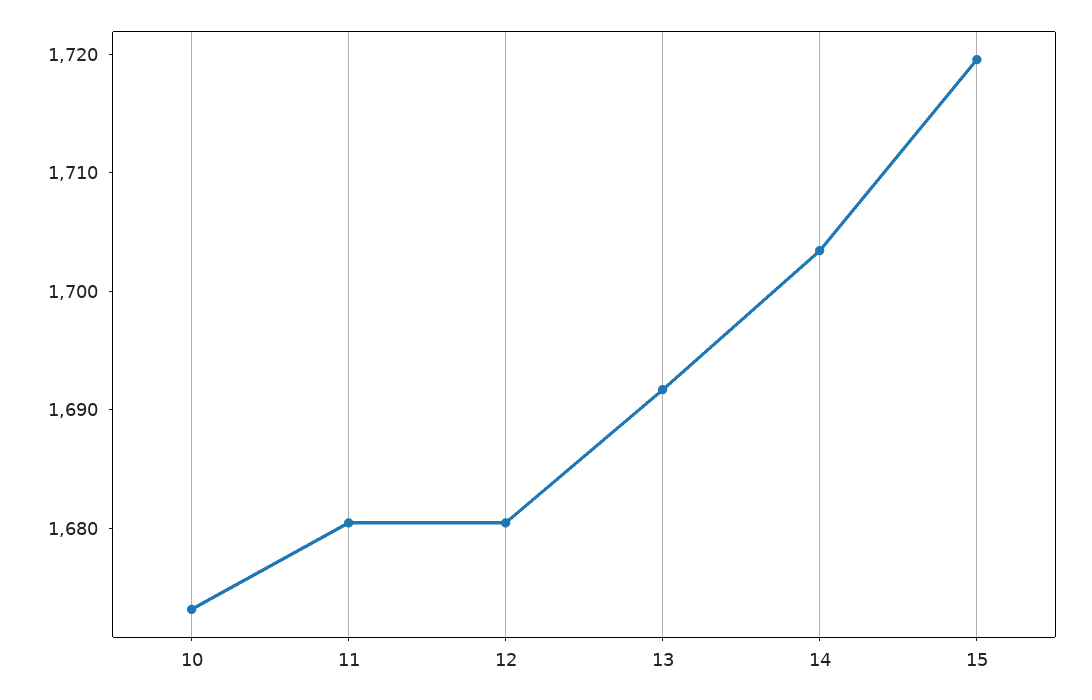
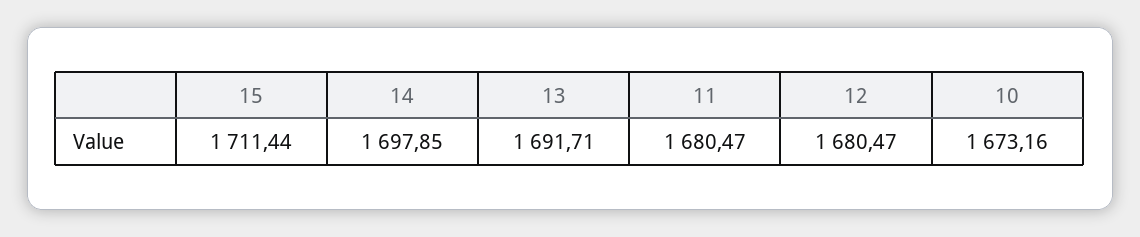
14: 1704 -> 1697.85
15: 1720 -> 1711.44

